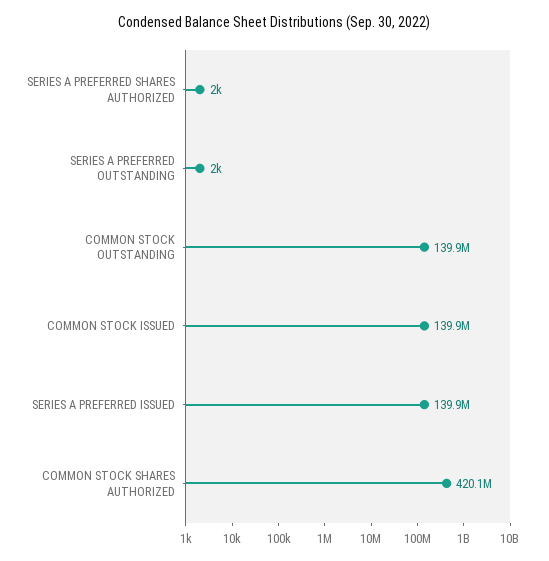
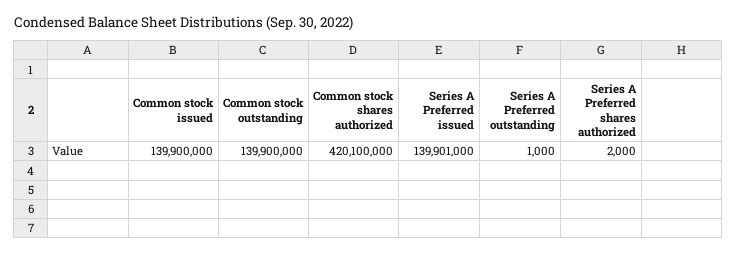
SERIES A PREFERRED OUTSTANDING: 2000 -> 1000

